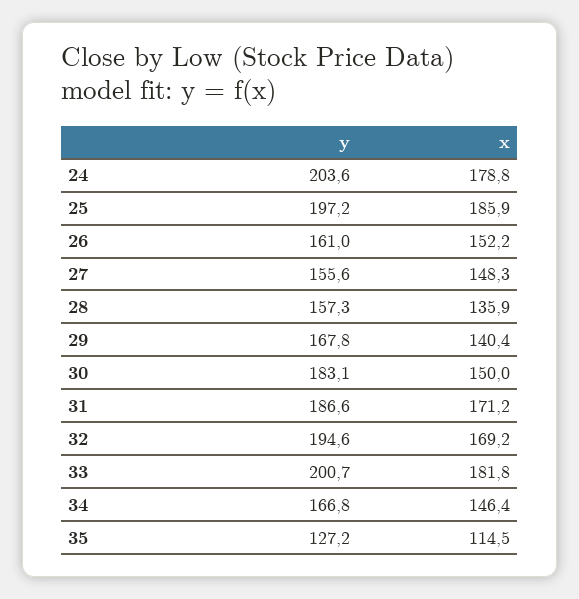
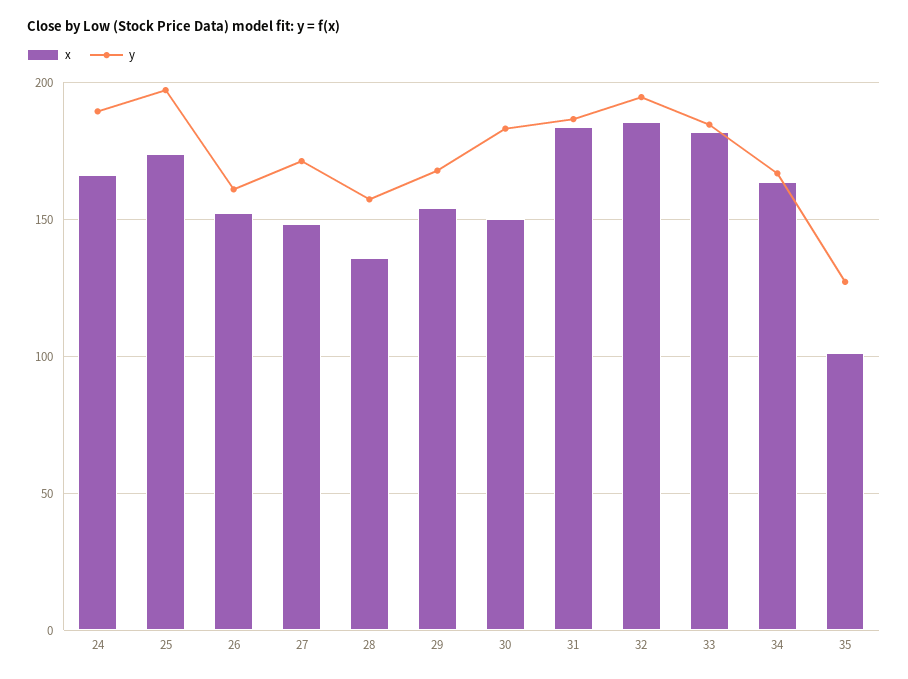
y, 24: 203.6 -> 190
x, 24: 178.8 -> 165
x, 25: 185.9 -> 175
y, 27: 155.6 -> 170
x, 29: 140.4 -> 155
x, 31: 171.2 -> 185
x, 32: 169.2 -> 185
y, 33: 200.7 -> 185
x, 34: 146.4 -> 165
x, 35: 114.5 -> 100

